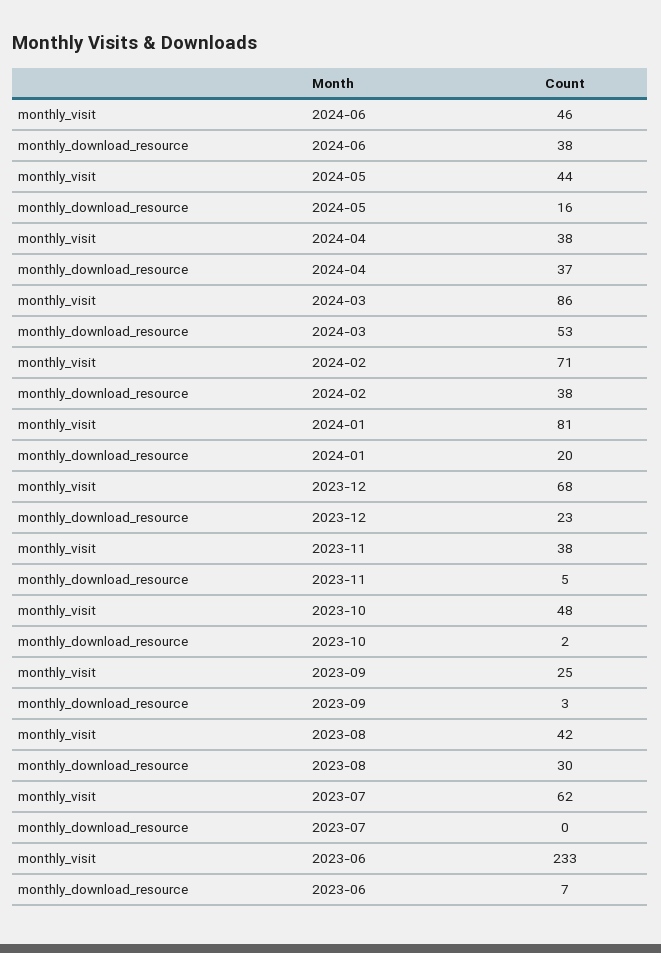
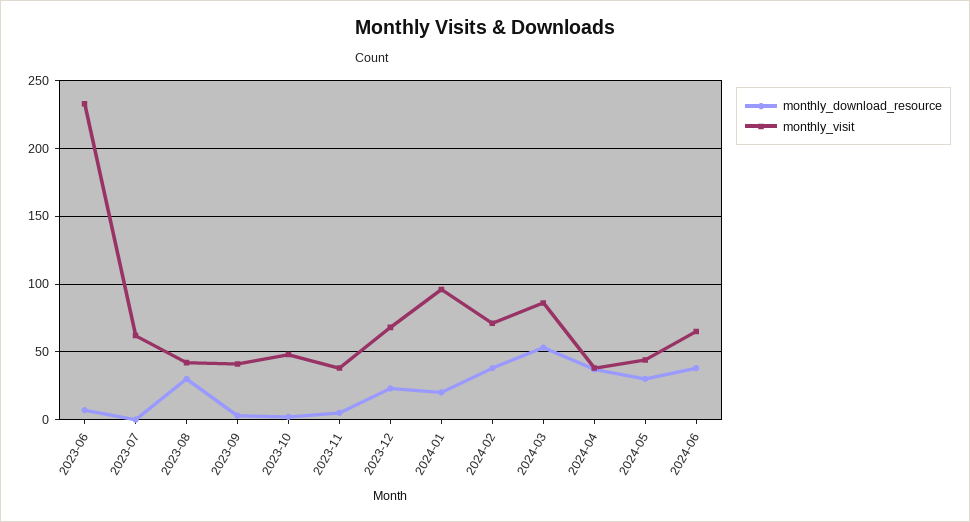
monthly_visit, 2024-06: 46 -> 65
monthly_download_resource, 2024-05: 16 -> 30
monthly_visit, 2024-01: 81 -> 95
monthly_visit, 2023-09: 25 -> 40

